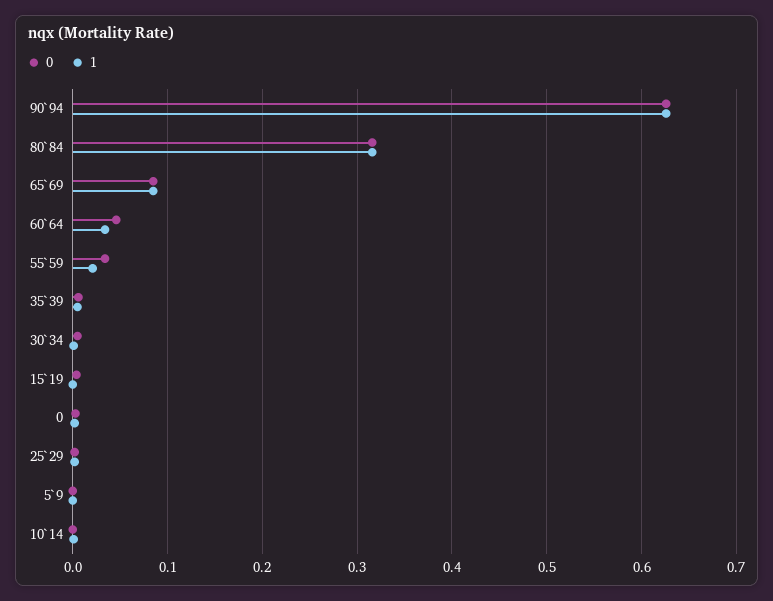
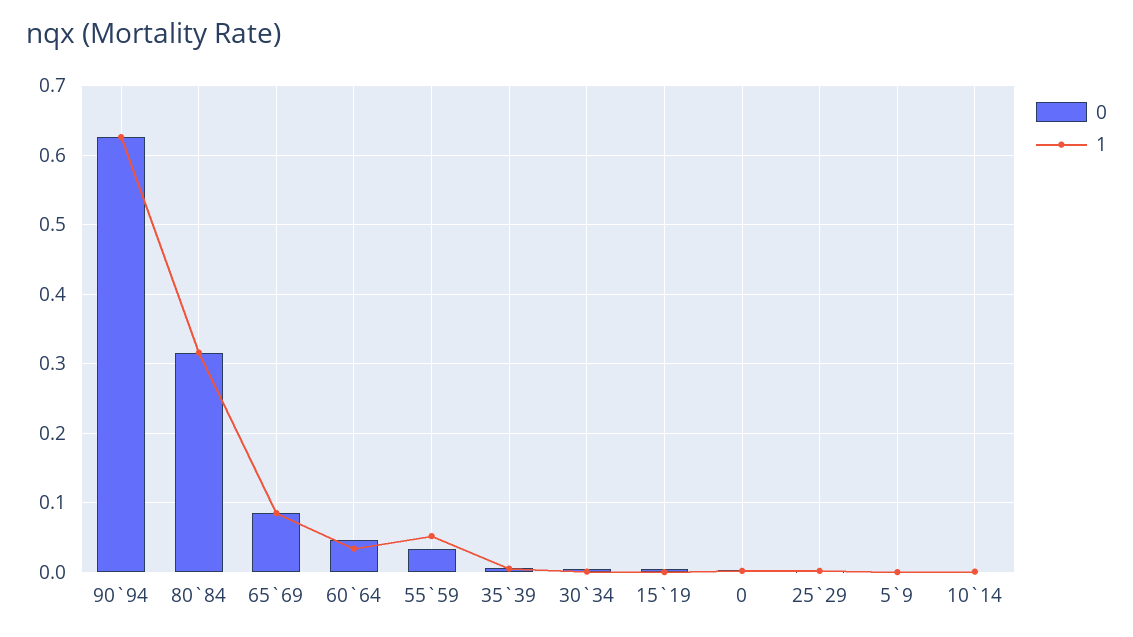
1, 55`59: 0.02 -> 0.05

